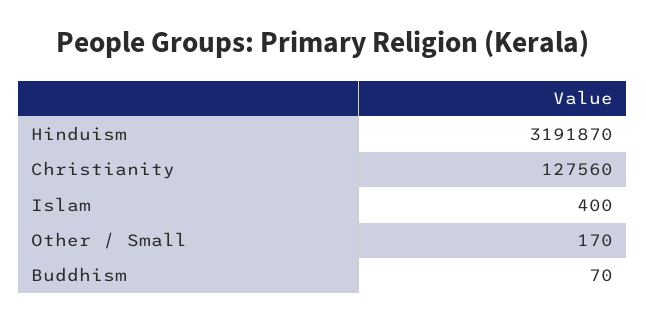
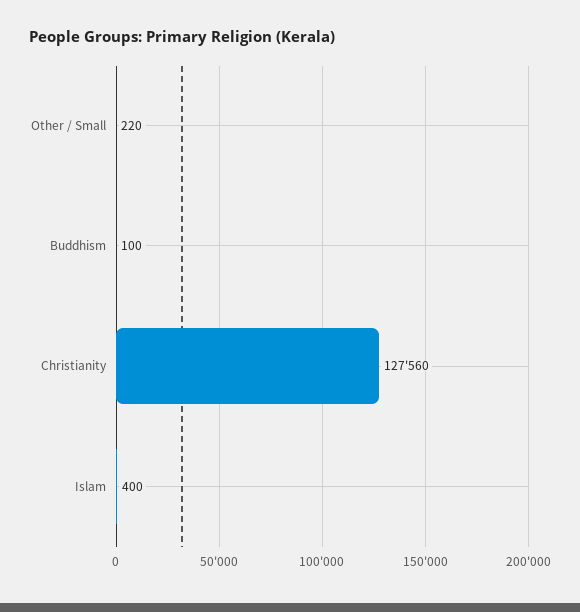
Hinduism: 3191870 -> none
Other / Small: 170 -> 220
Buddhism: 70 -> 100

